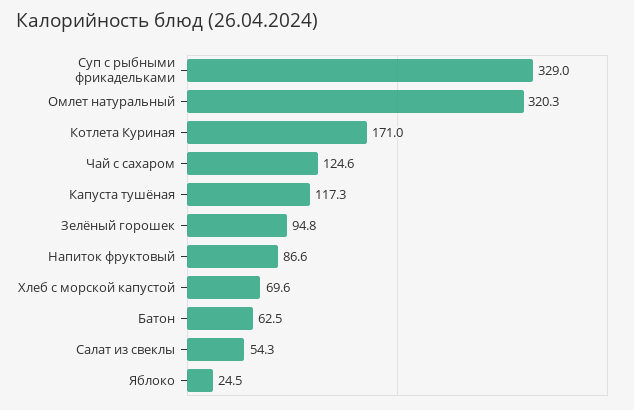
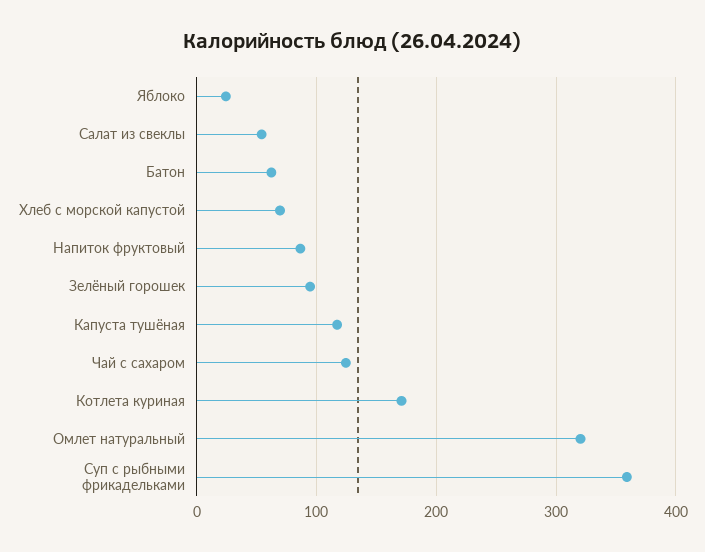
Суп с рыбными фрикадельками: 329 -> 360

